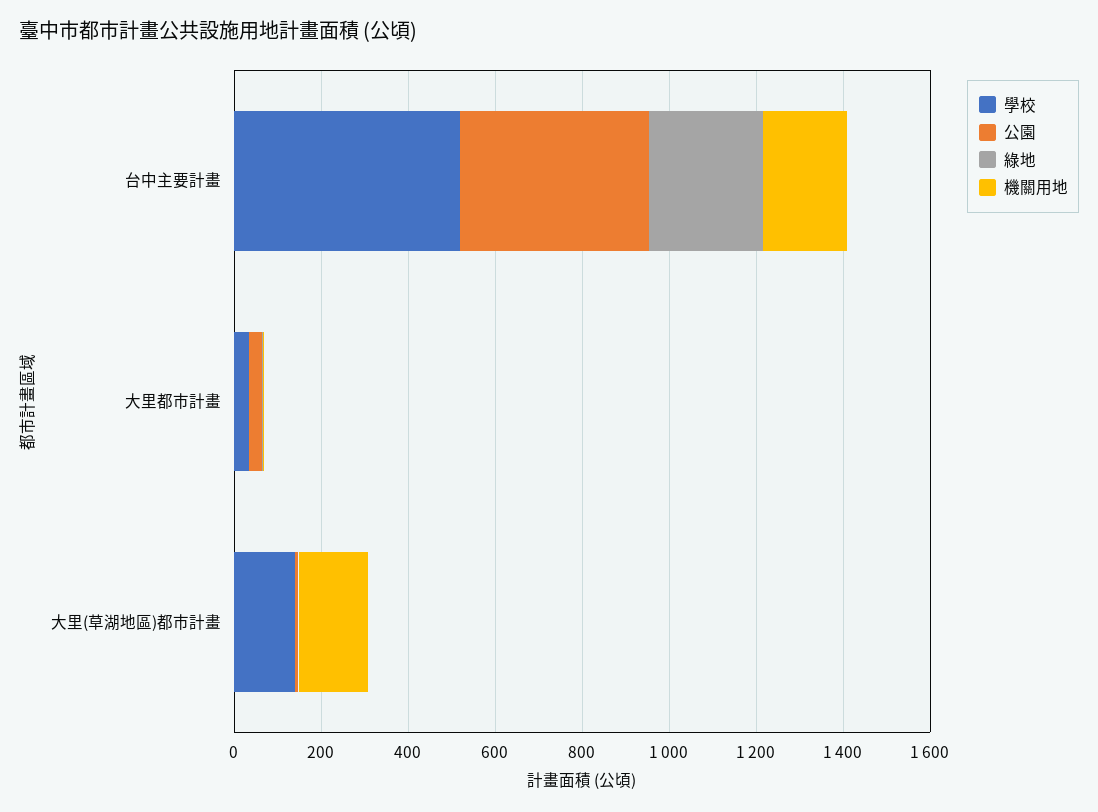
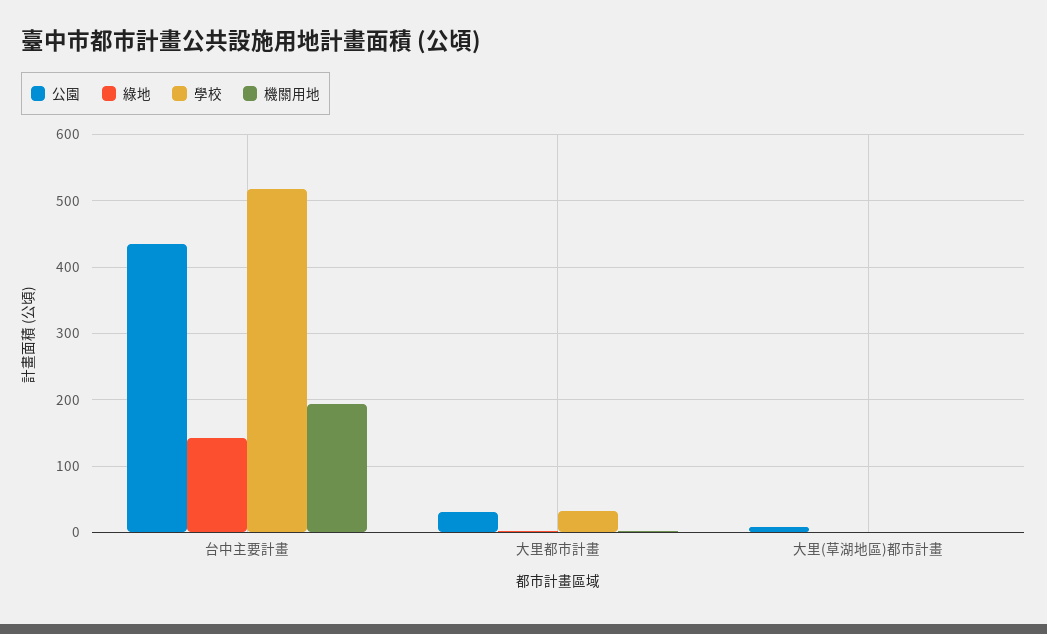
綠地, 台中主要計畫: 250 -> 140
學校, 大里(草湖地區)都市計畫: 150 -> 0
機關用地, 大里(草湖地區)都市計畫: 150 -> 0

